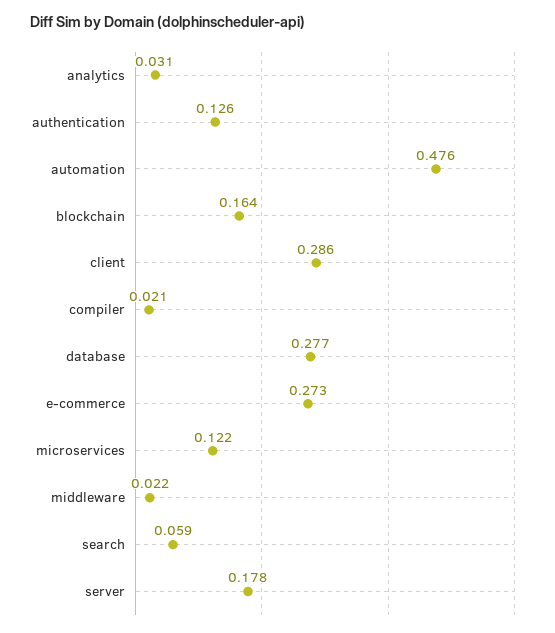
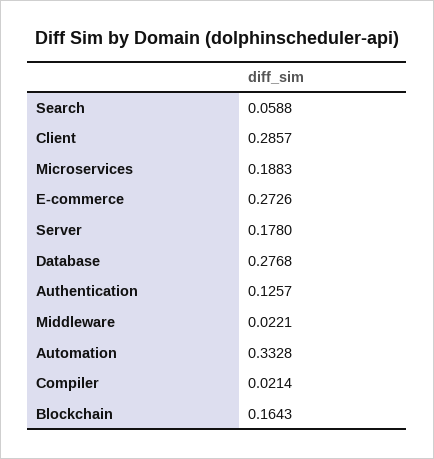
analytics: 0.031 -> none
automation: 0.476 -> 0.3328
microservices: 0.122 -> 0.1883

